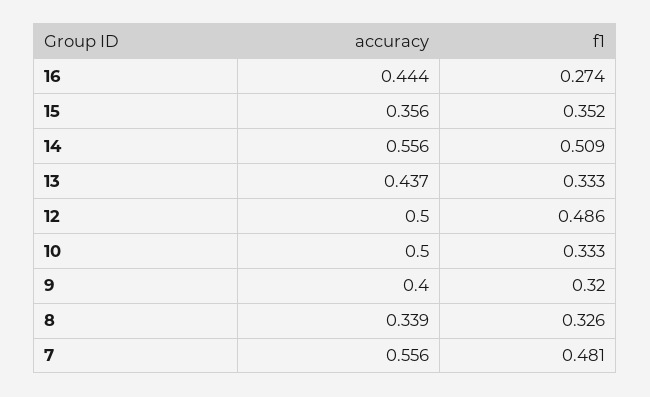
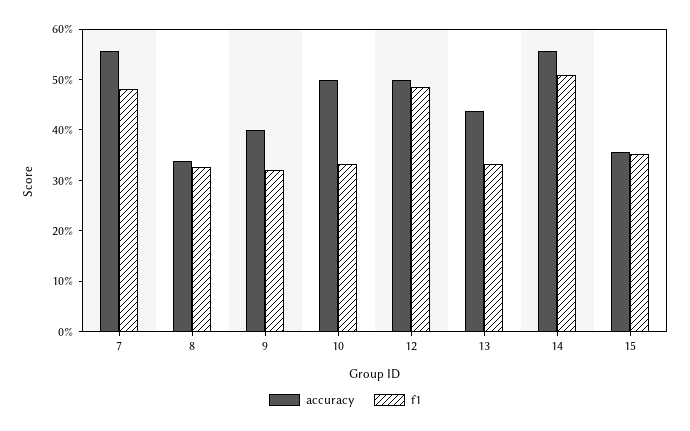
accuracy, 16: 0.444 -> none
f1, 16: 0.274 -> none

